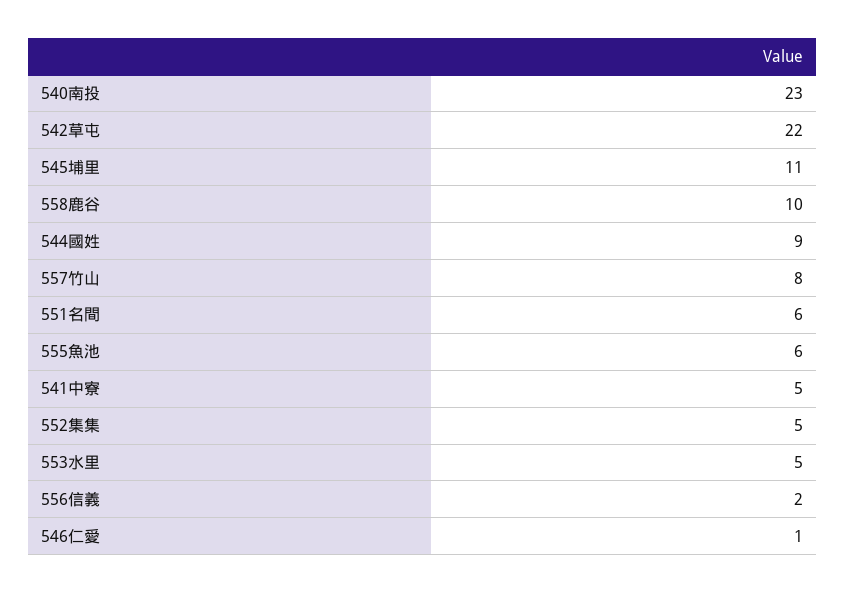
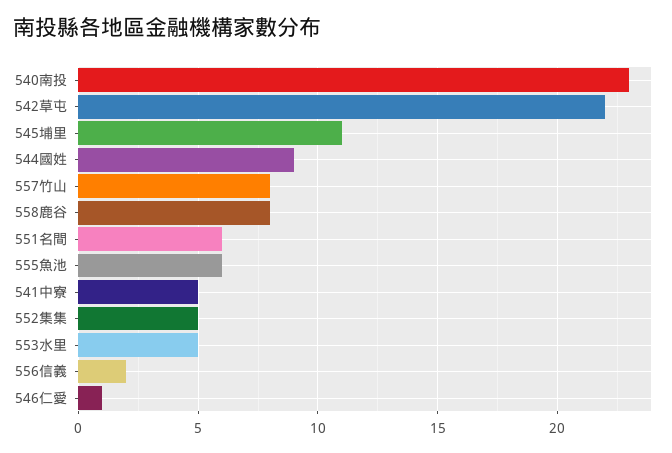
558鹿谷: 10 -> 8

